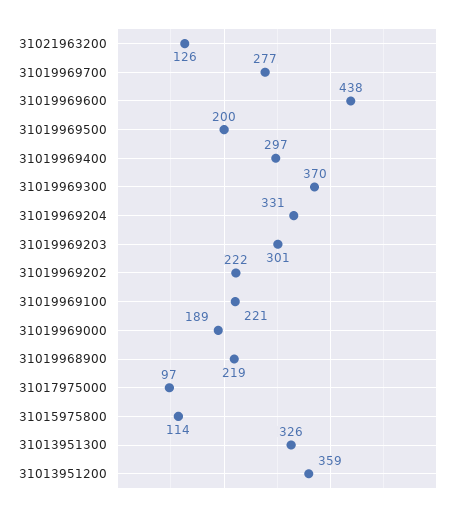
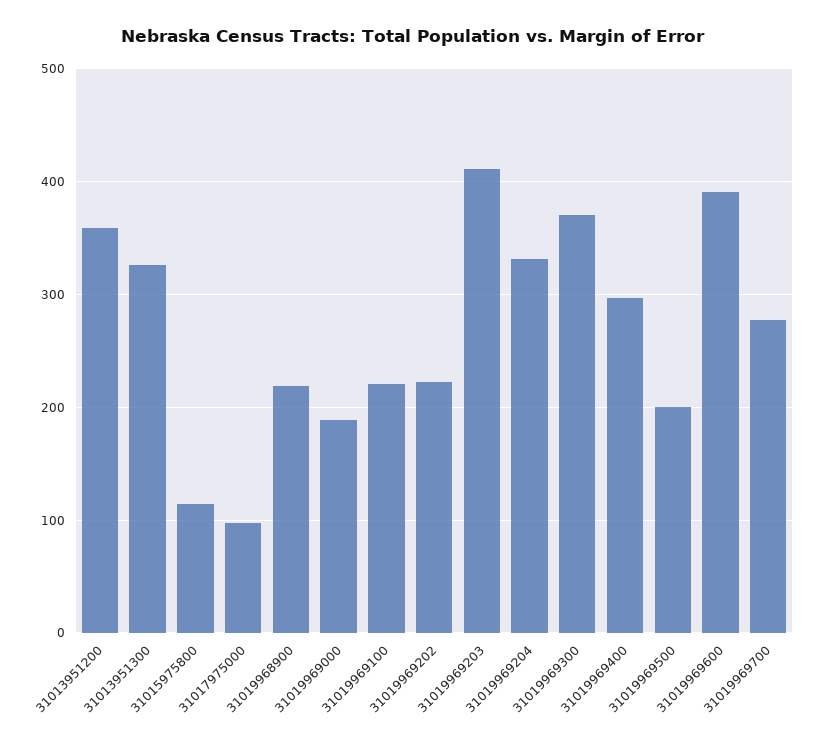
31021963200: 126 -> none
31019969600: 438 -> 390
31019969203: 301 -> 410

